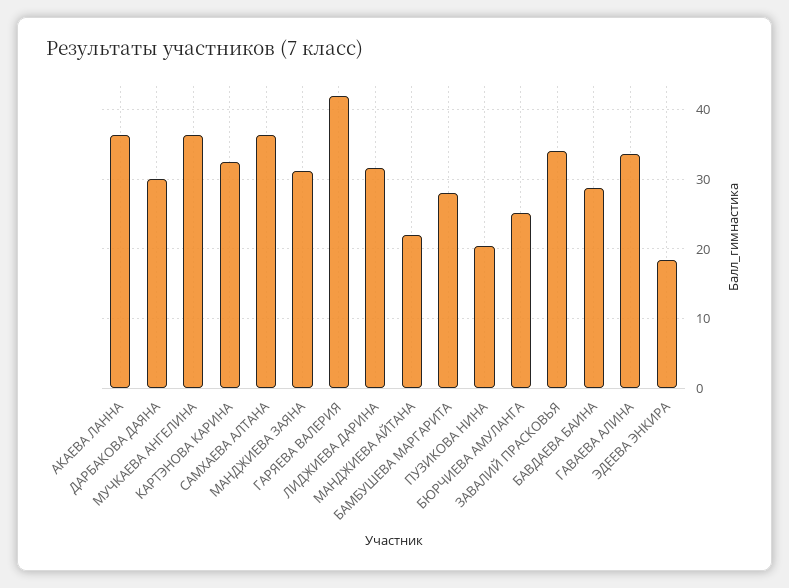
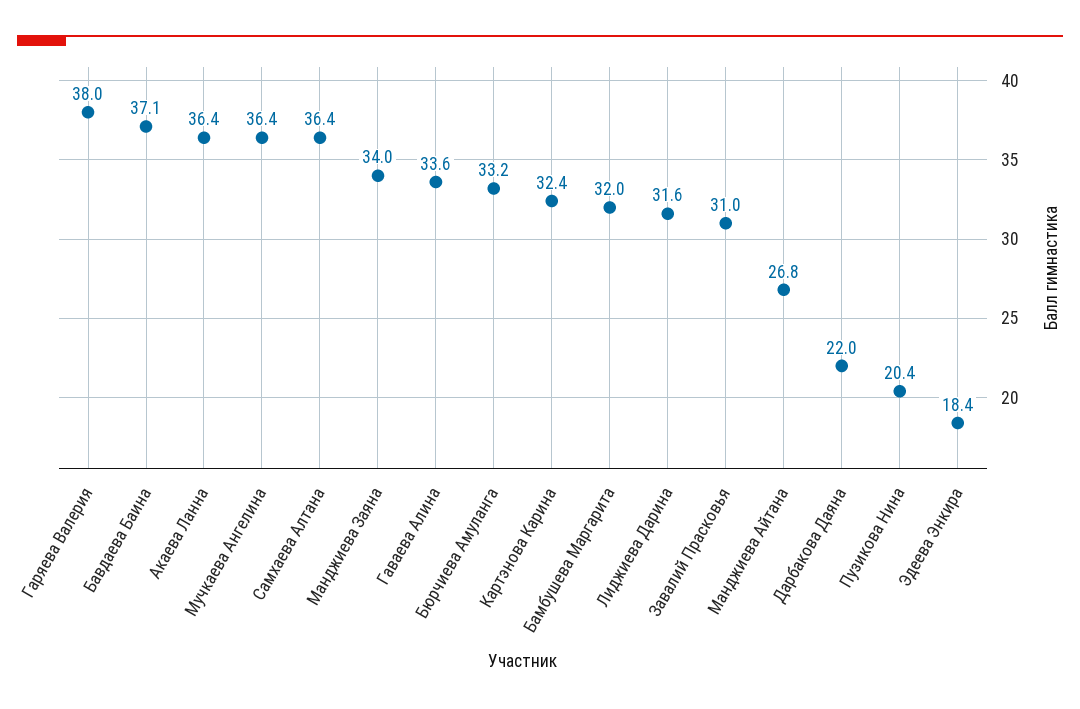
ДАРБАКОВА ДАЯНА: 30 -> 22
МАНДЖИЕВА ЗАЯНА: 31 -> 34
ГАРЯЕВА ВАЛЕРИЯ: 42 -> 38
МАНДЖИЕВА АЙТАНА: 22 -> 26.8
БАМБУШЕВА МАРГАРИТА: 28 -> 32
БЮРЧИЕВА АМУЛАНГА: 25 -> 33.2
ЗАВАЛИЙ ПРАСКОВЬЯ: 34 -> 31
БАВДАЕВА БАИНА: 29 -> 37.1

